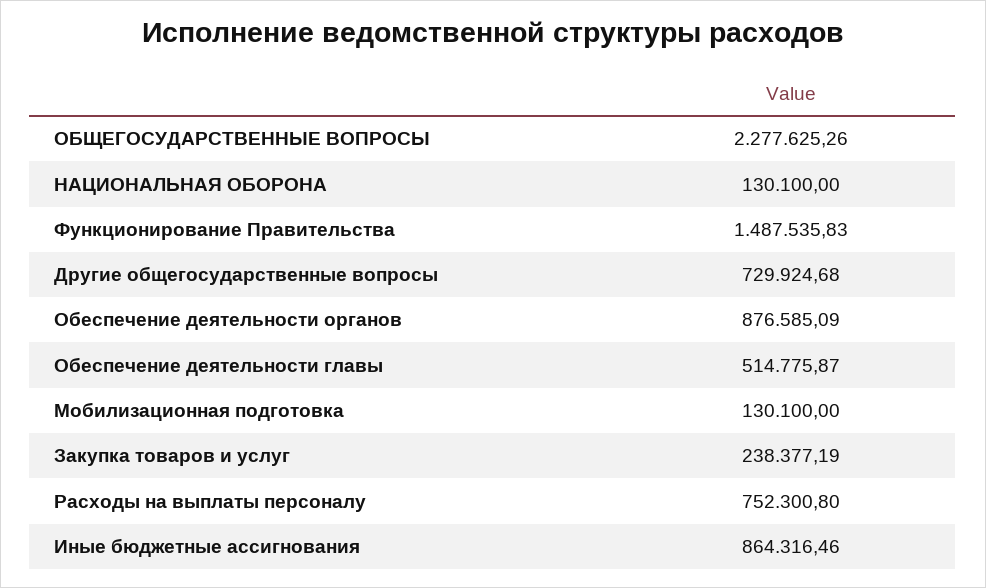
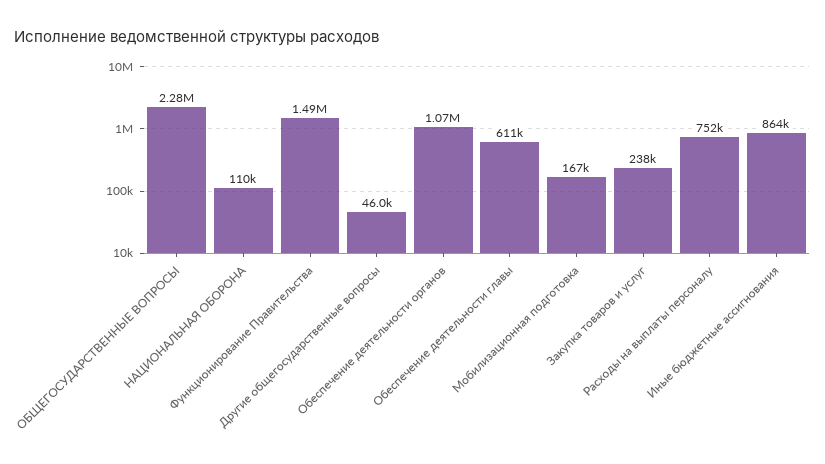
НАЦИОНАЛЬНАЯ ОБОРОНА: 130100 -> 110000
Другие общегосударственные вопросы: 729924.68 -> 46000
Обеспечение деятельности органов: 876585.09 -> 1070000
Обеспечение деятельности главы: 514775.87 -> 611000
Мобилизационная подготовка: 130100 -> 167000

